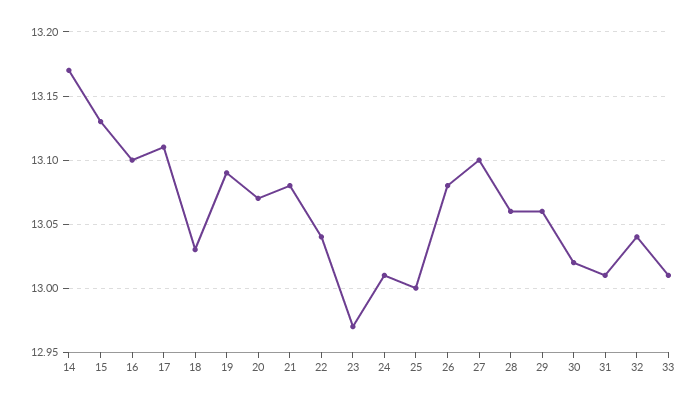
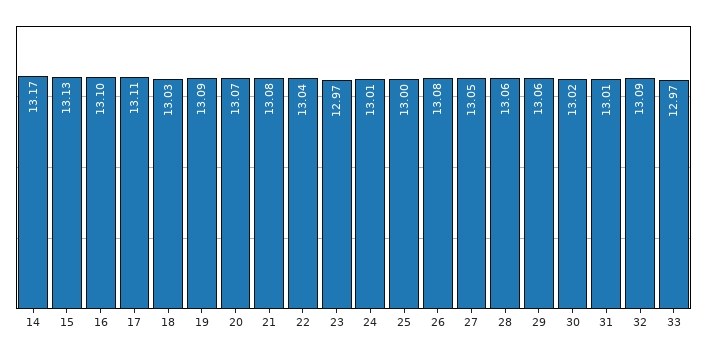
27: 13.1 -> 13.05
32: 13.04 -> 13.09
33: 13.01 -> 12.97

